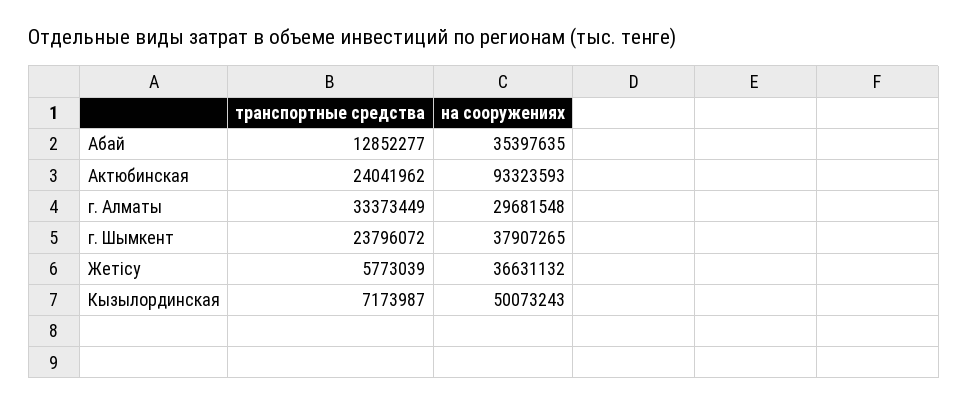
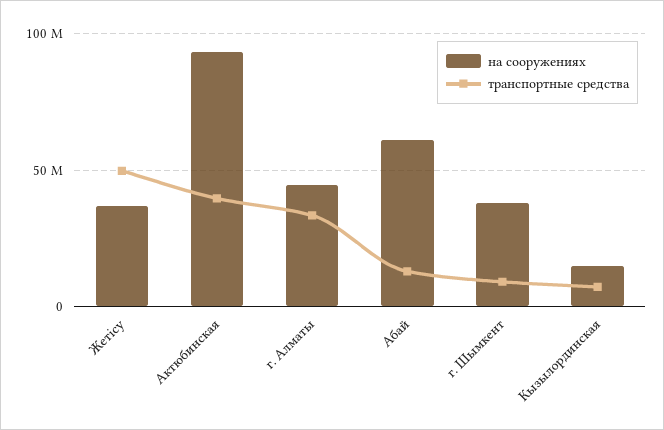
на сооружениях, Абай: 35397635 -> 60000000
транспортные средства, Актюбинская: 24041962 -> 40000000
на сооружениях, г. Алматы: 29681548 -> 45000000
транспортные средства, г. Шымкент: 23796072 -> 10000000
транспортные средства, Жетісу: 5773039 -> 50000000
на сооружениях, Кызылординская: 50073243 -> 15000000

